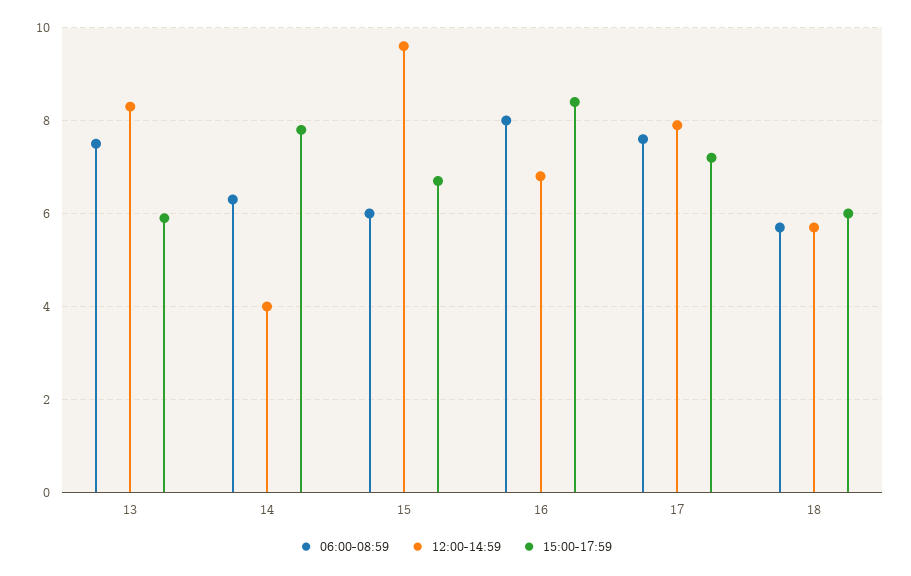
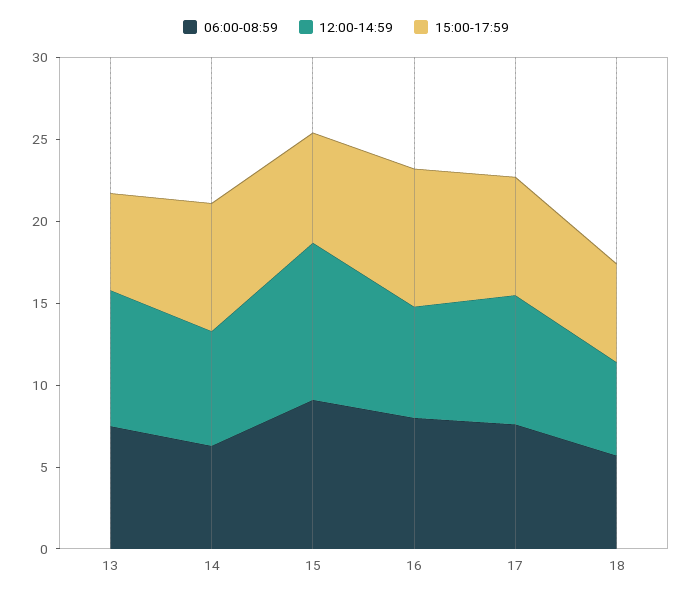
12:00-14:59, 14: 4 -> 7
06:00-08:59, 15: 6 -> 9

